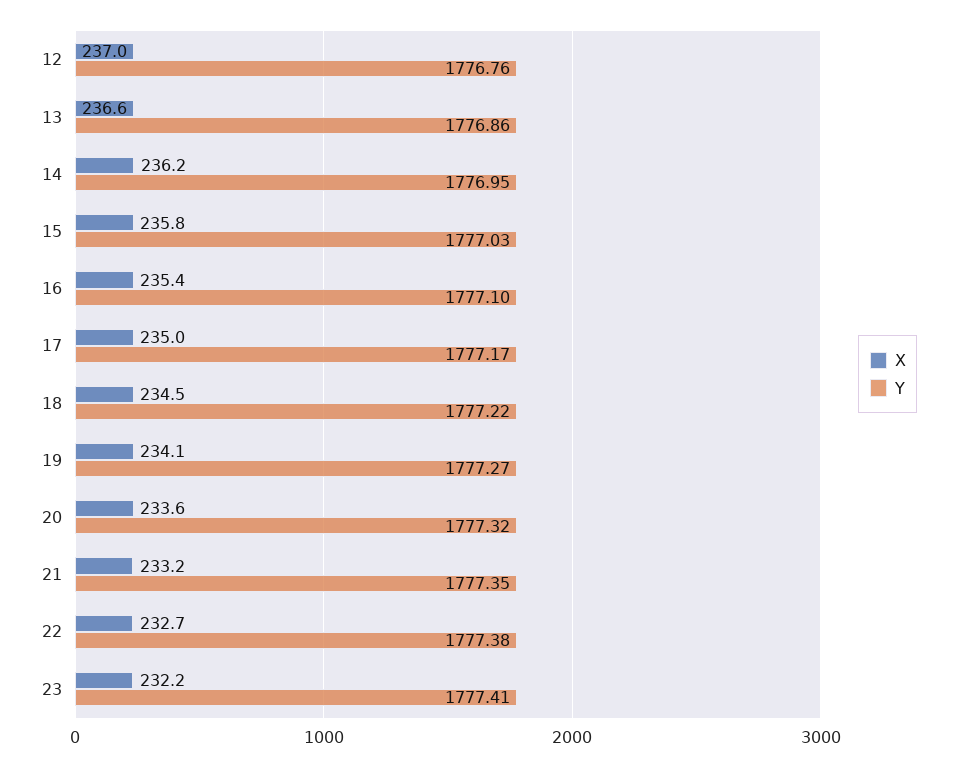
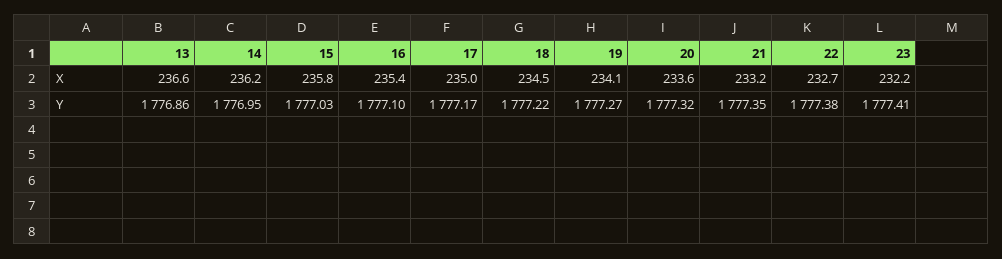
X, 12: 237 -> none
Y, 12: 1776.76 -> none

